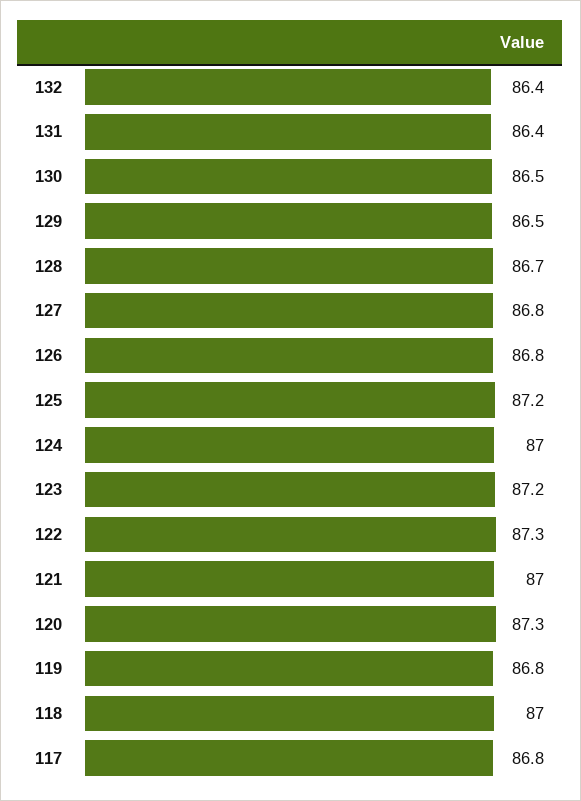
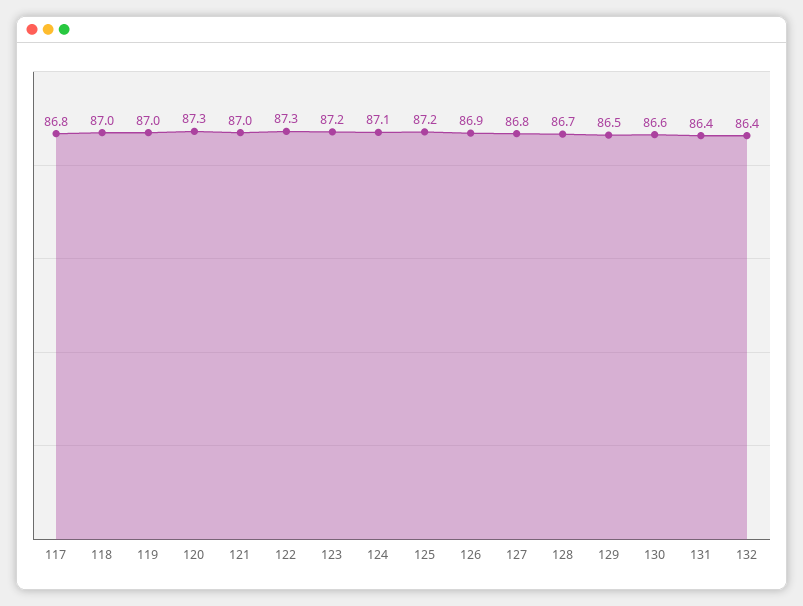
130: 86.5 -> 86.6
126: 86.8 -> 86.9
124: 87 -> 87.1
119: 86.8 -> 87

